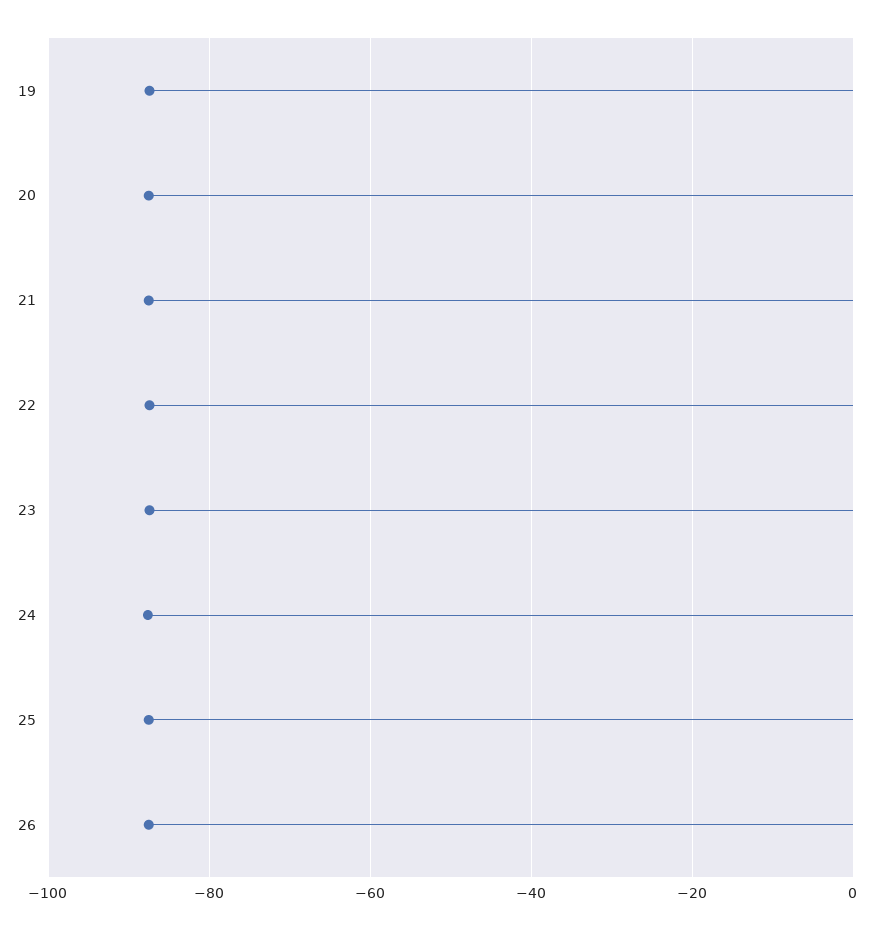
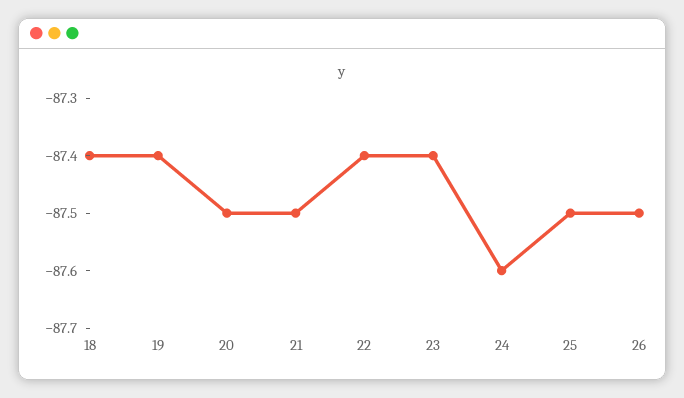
18: none -> -87.4

